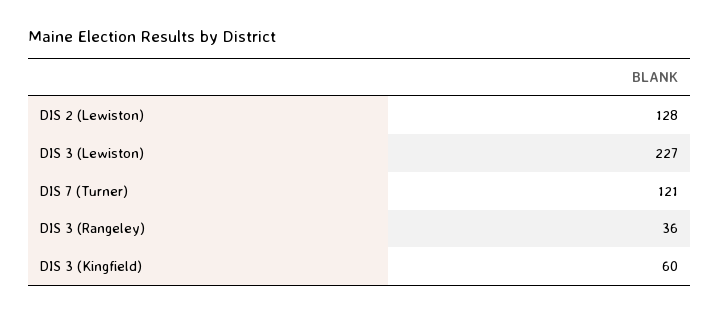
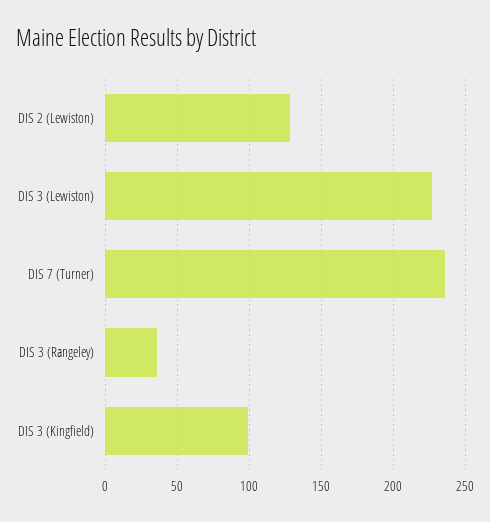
DIS 7 (Turner): 121 -> 235
DIS 3 (Kingfield): 60 -> 100

